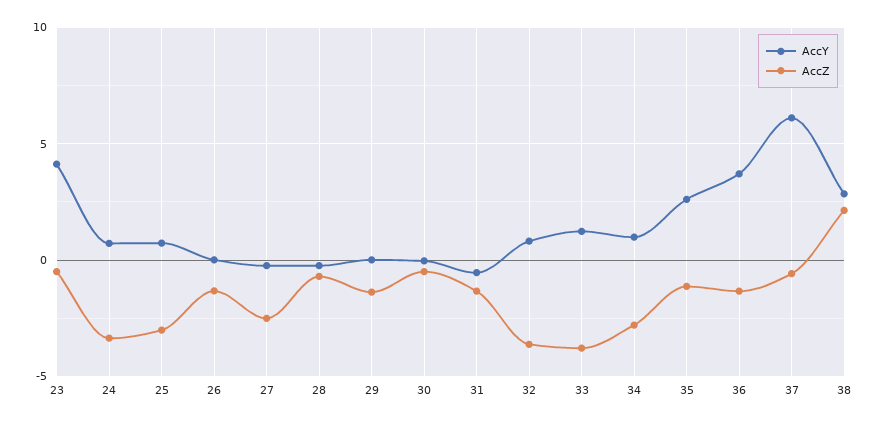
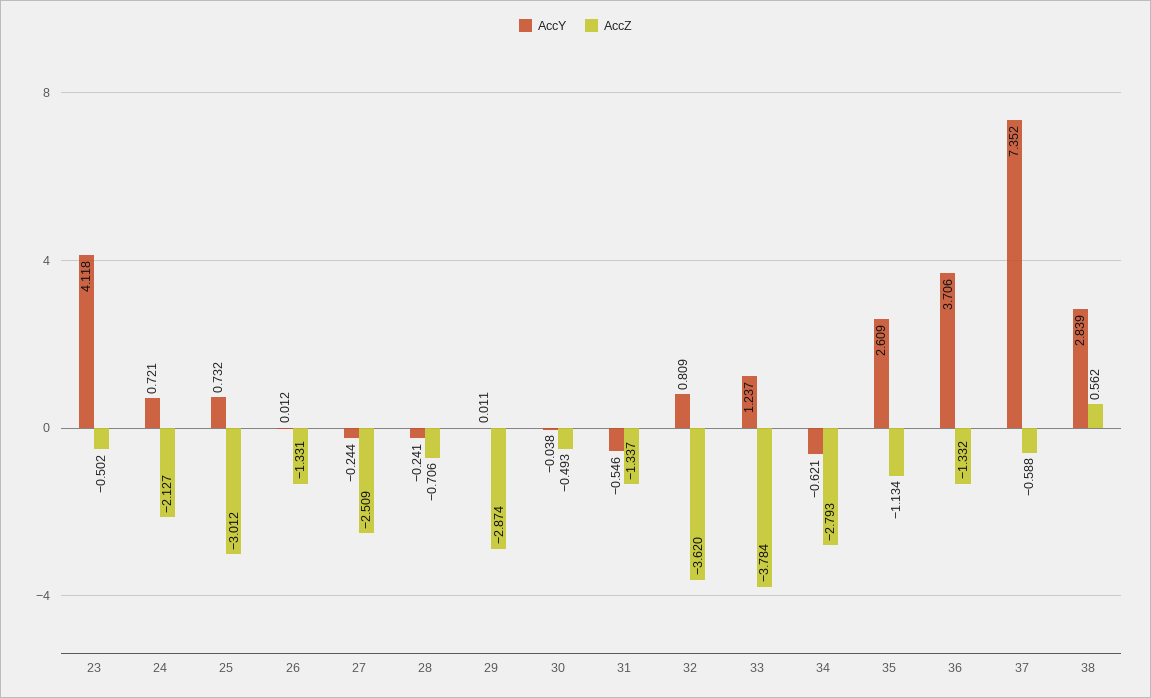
AccZ, 24: -3.5 -> -2.127
AccZ, 29: -1.5 -> -2.874
AccY, 34: 1 -> -0.621
AccY, 37: 6 -> 7.352
AccZ, 38: 2 -> 0.562

